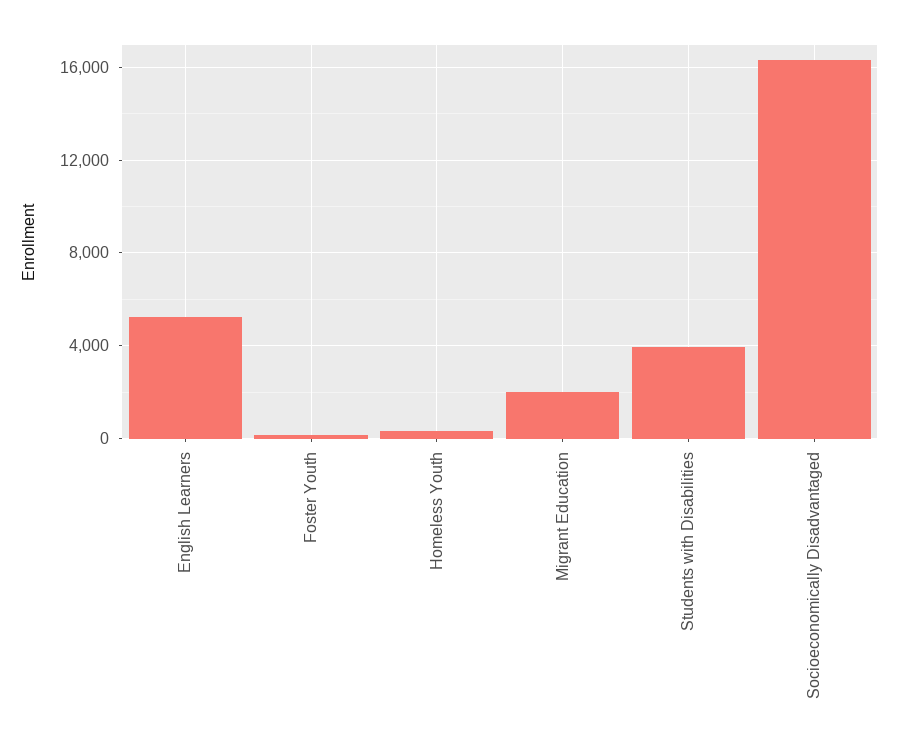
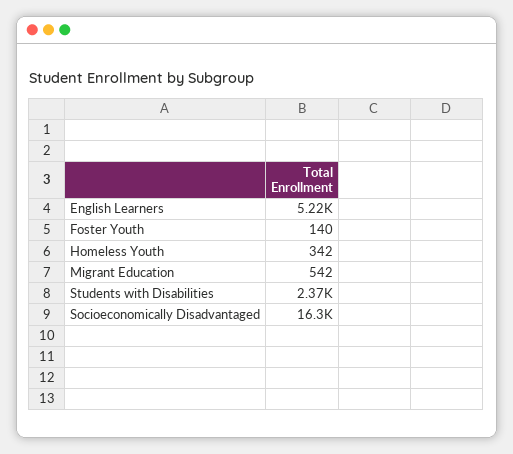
Migrant Education: 2000 -> 542
Students with Disabilities: 4000 -> 2370

